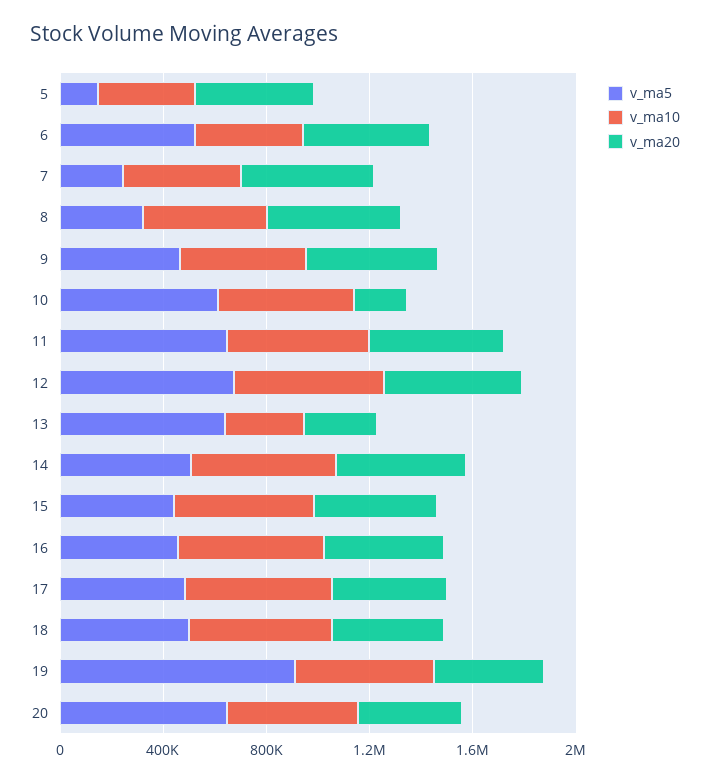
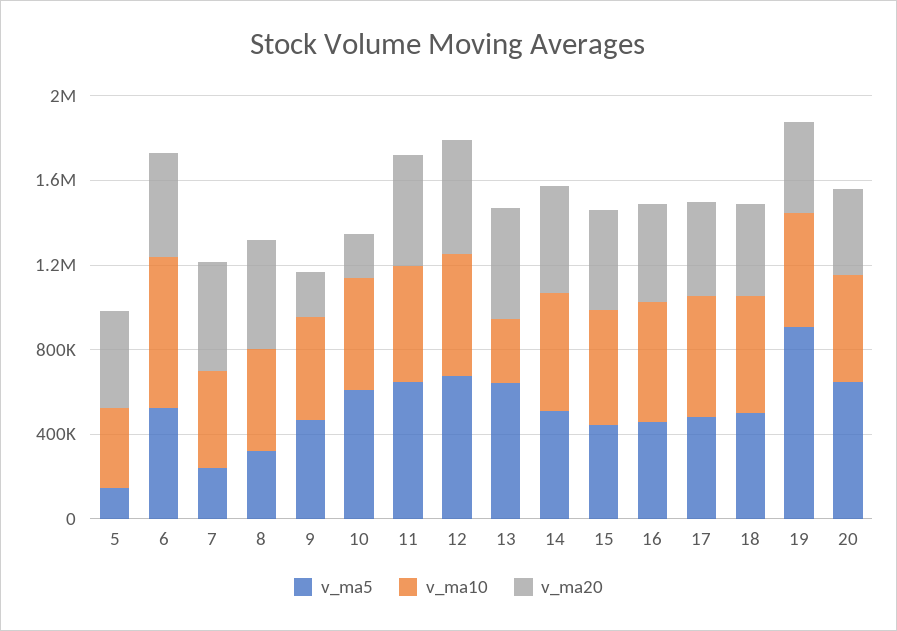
v_ma10, 6: 400000 -> 700000
v_ma20, 9: 500000 -> 200000
v_ma20, 13: 300000 -> 500000

